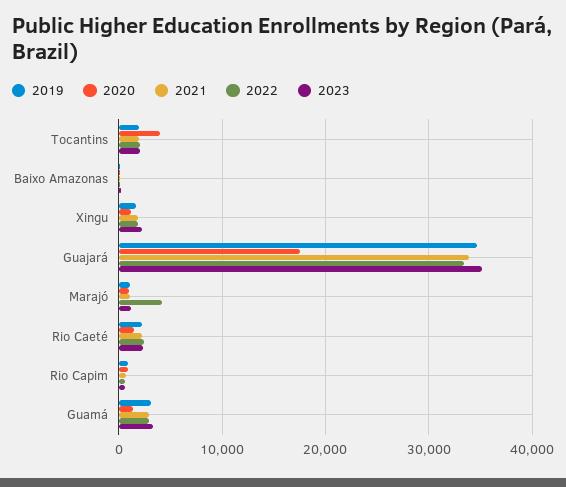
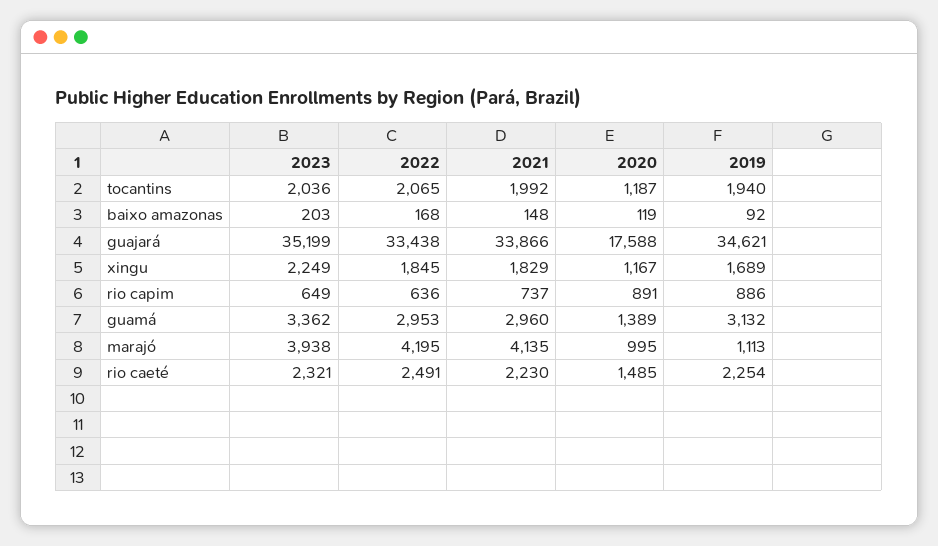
2020, Tocantins: 4000 -> 1187
2021, Marajó: 1000 -> 4135
2023, Marajó: 1000 -> 3938

